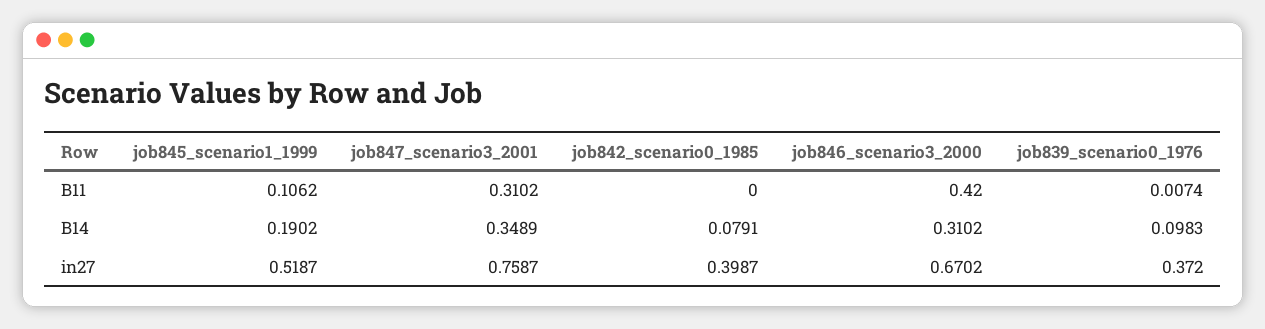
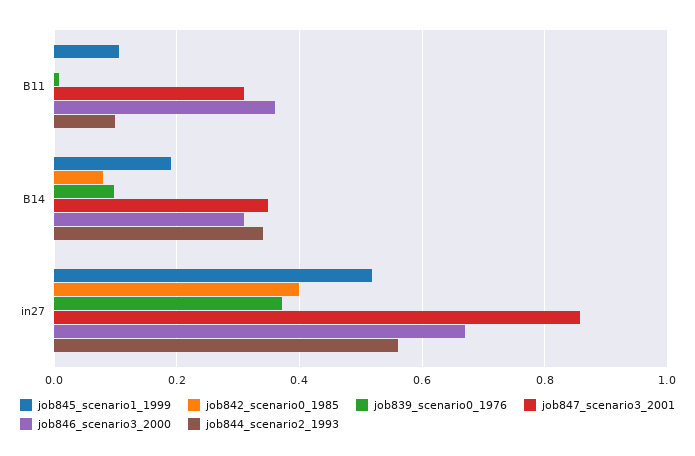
job846_scenario3_2000, B11: 0.42 -> 0.36
job847_scenario3_2001, in27: 0.7587 -> 0.86
job844_scenario2_1993, B11: none -> 0.1
job844_scenario2_1993, B14: none -> 0.34
job844_scenario2_1993, in27: none -> 0.56

